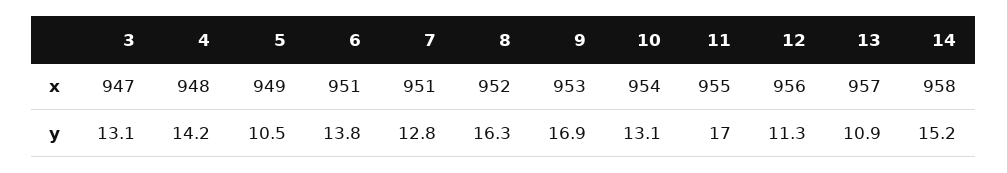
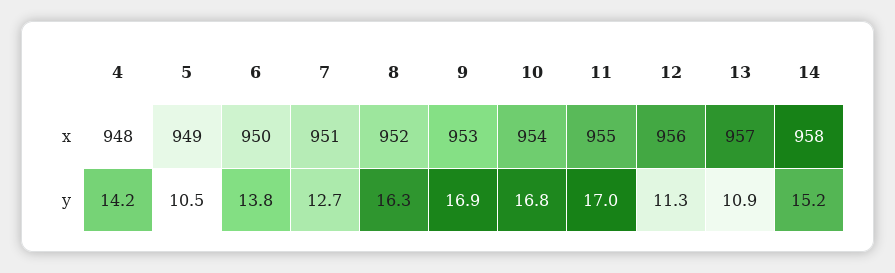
3, x: 947 -> none
6, x: 951 -> 950
3, y: 13.1 -> none
7, y: 12.8 -> 12.7
10, y: 13.1 -> 16.8

